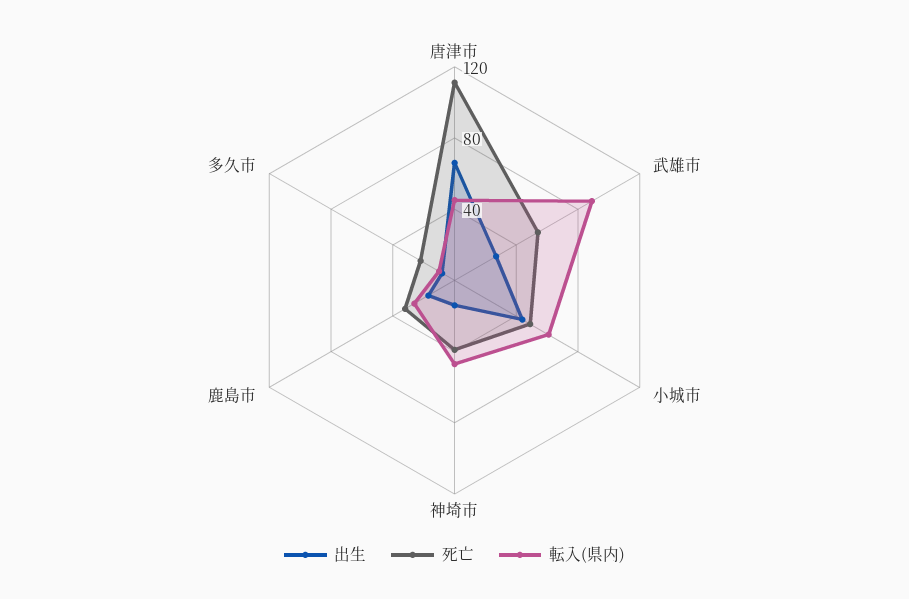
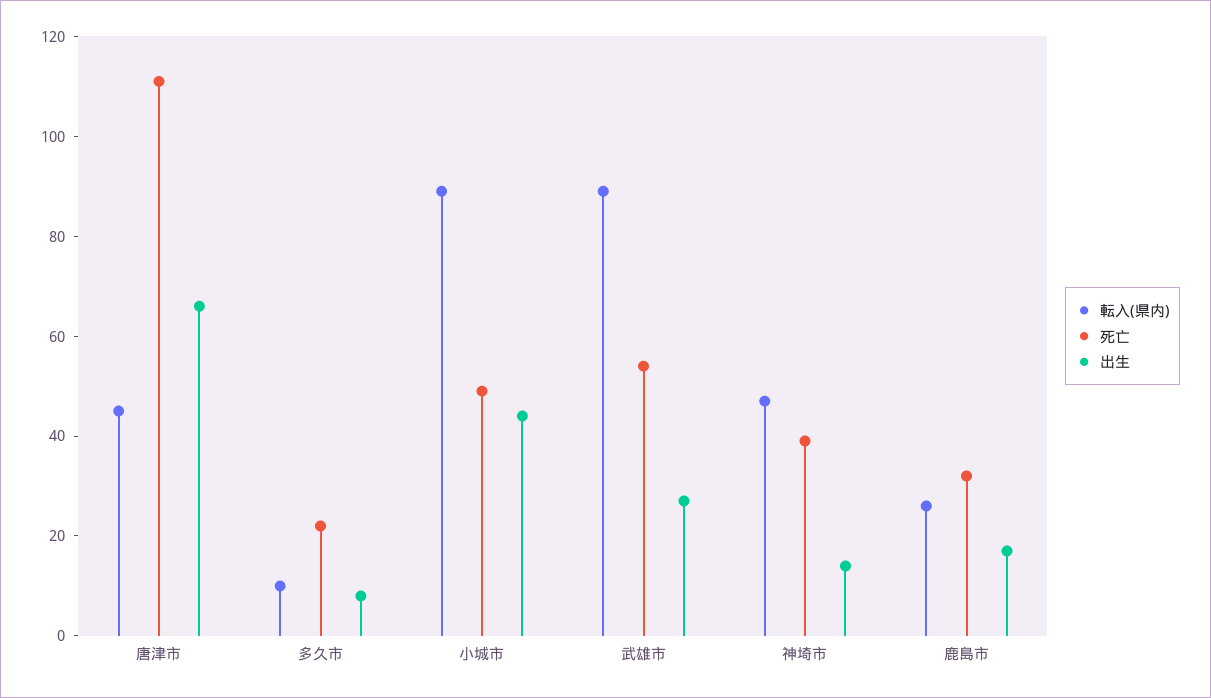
転入(県内), 小城市: 60 -> 90

